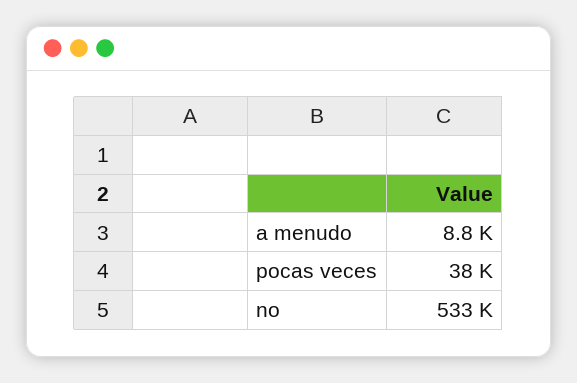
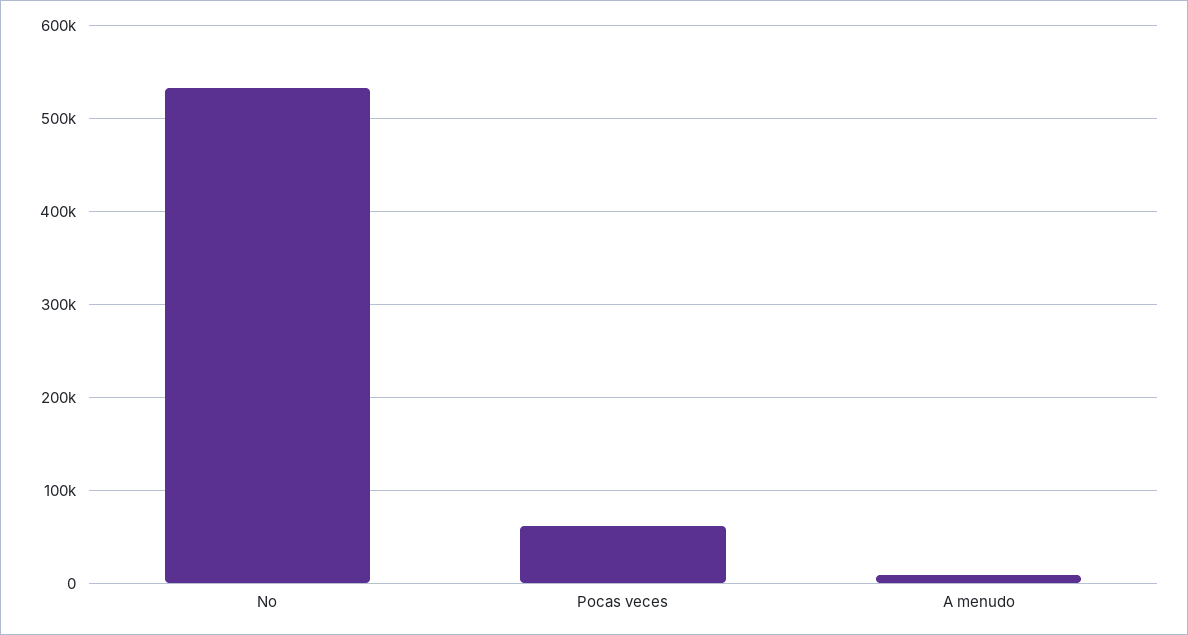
pocas veces: 38000 -> 60000

